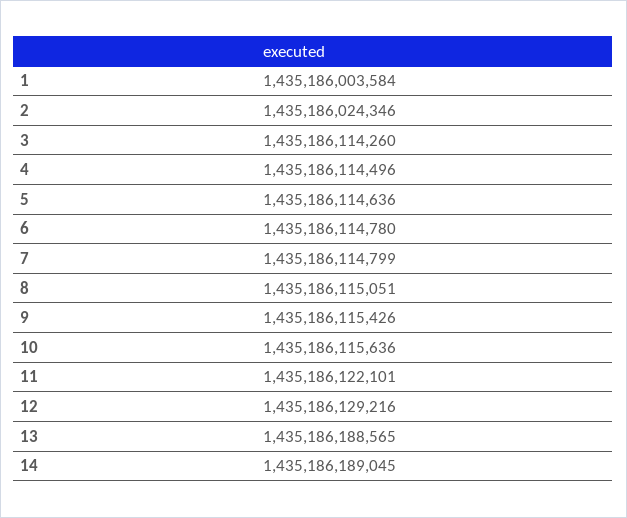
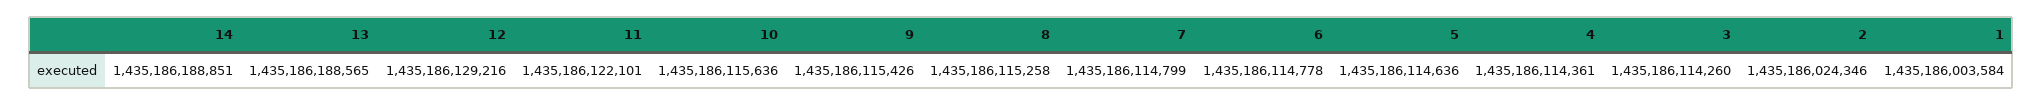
4: 1435186114496 -> 1435186114361
6: 1435186114780 -> 1435186114778
8: 1435186115051 -> 1435186115258
14: 1435186189045 -> 1435186188851

